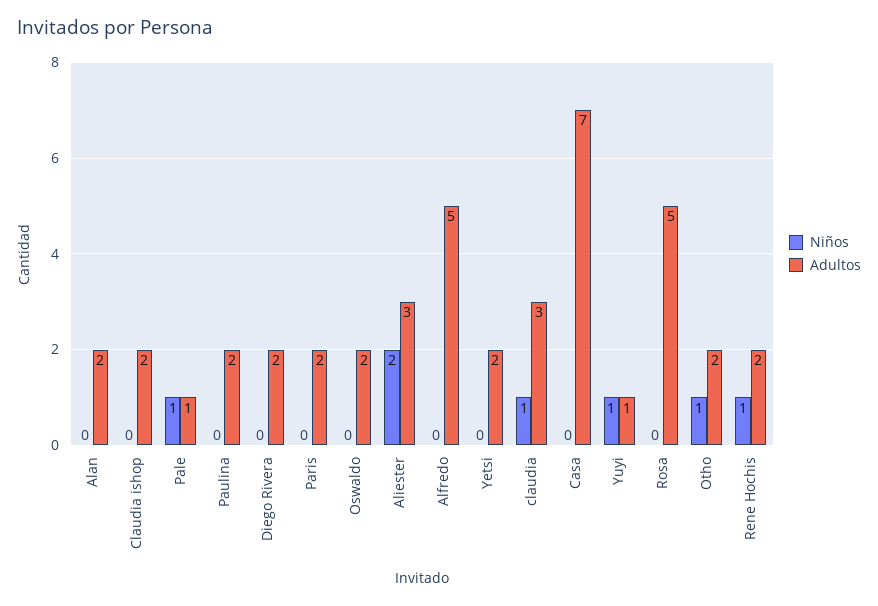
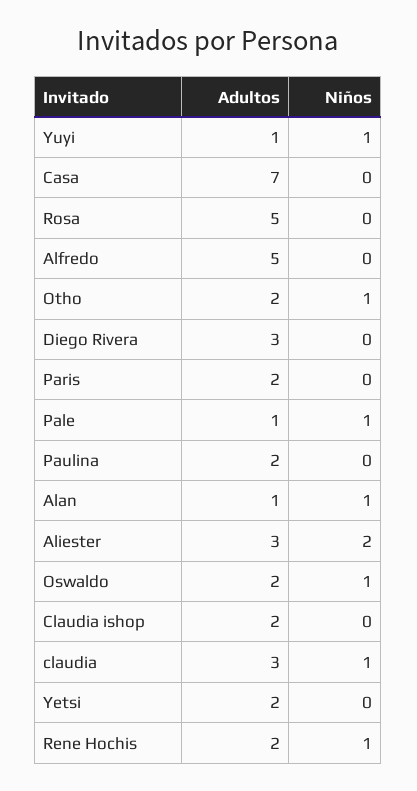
Niños, Alan: 0 -> 1
Adultos, Alan: 2 -> 1
Adultos, Diego Rivera: 2 -> 3
Niños, Oswaldo: 0 -> 1

